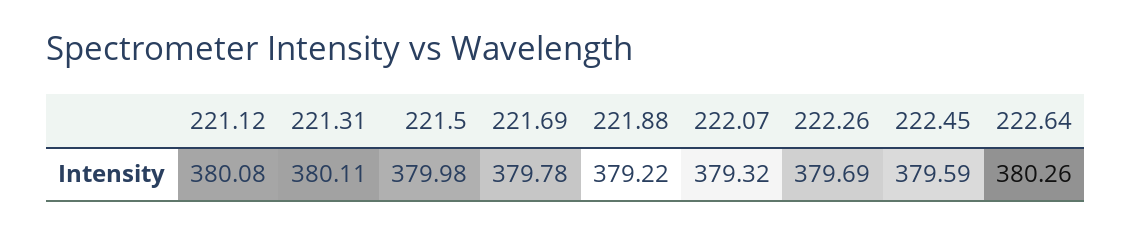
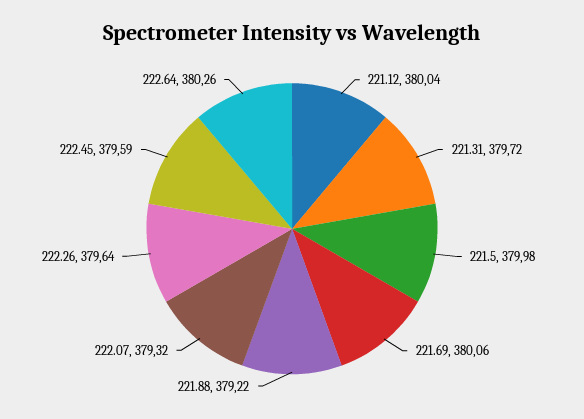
221.12: 380.08 -> 380.04
221.31: 380.11 -> 379.72
221.69: 379.78 -> 380.06
222.26: 379.69 -> 379.64

